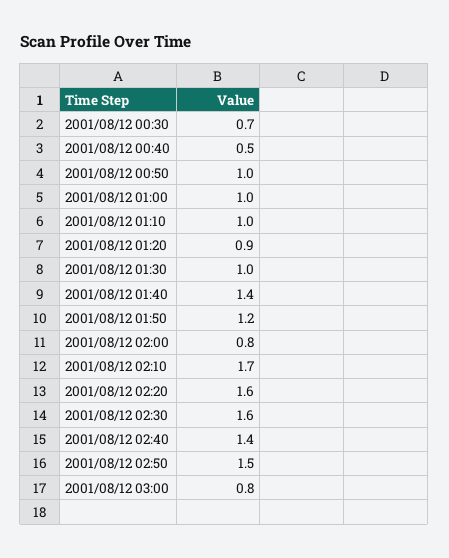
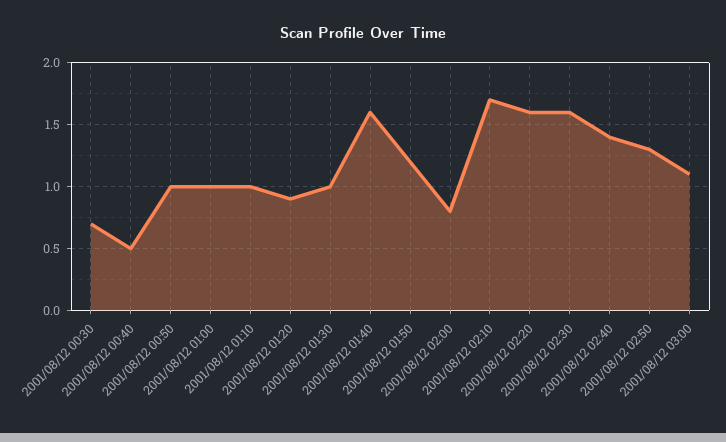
2001/08/12 01:40: 1.4 -> 1.6
2001/08/12 02:50: 1.5 -> 1.3
2001/08/12 03:00: 0.8 -> 1.1

